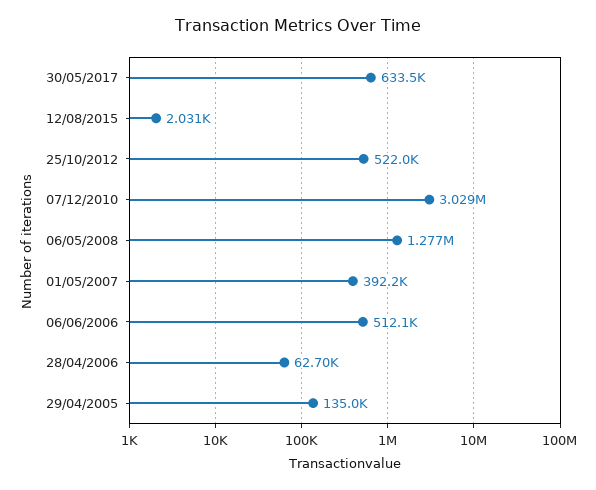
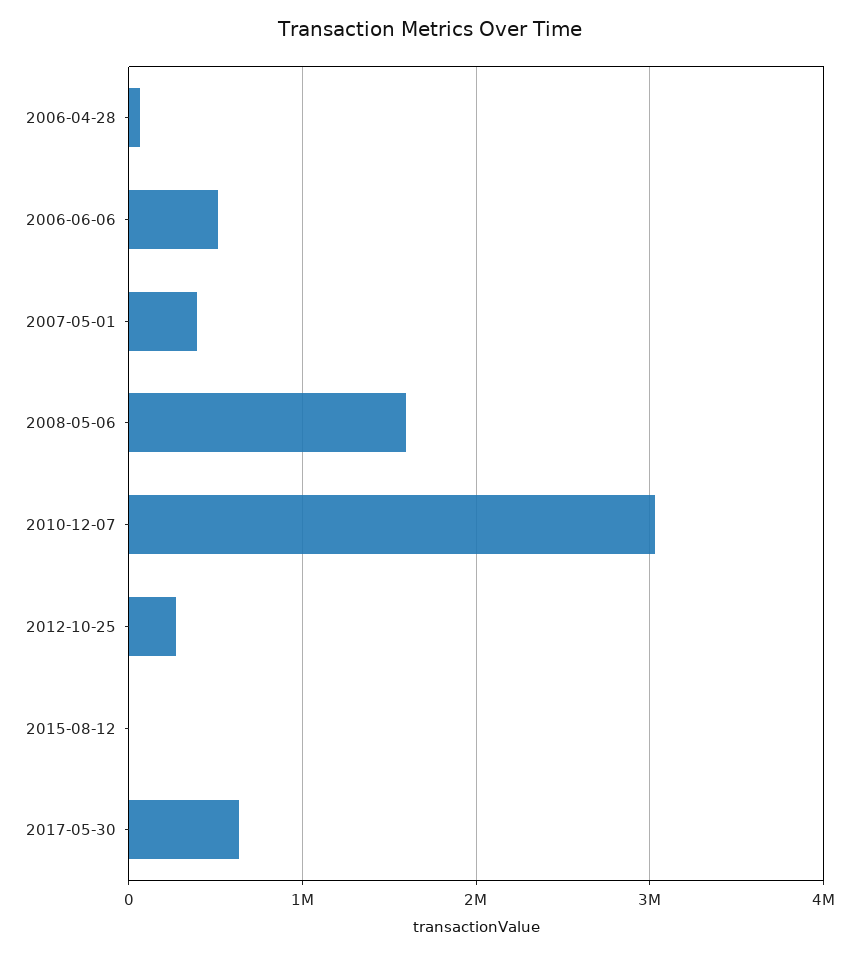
25/10/2012: 522000 -> 300000
06/05/2008: 1277000 -> 1600000
29/04/2005: 135000 -> none

